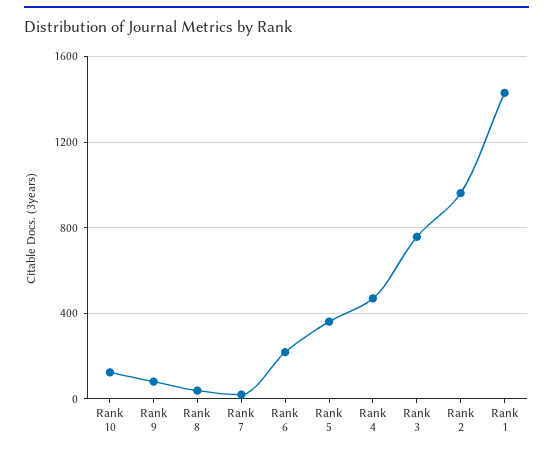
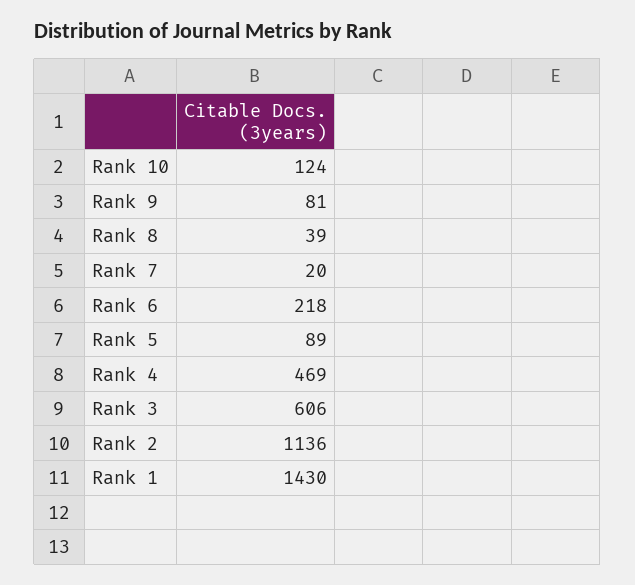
Rank 5: 350 -> 89
Rank 3: 750 -> 606
Rank 2: 950 -> 1136

